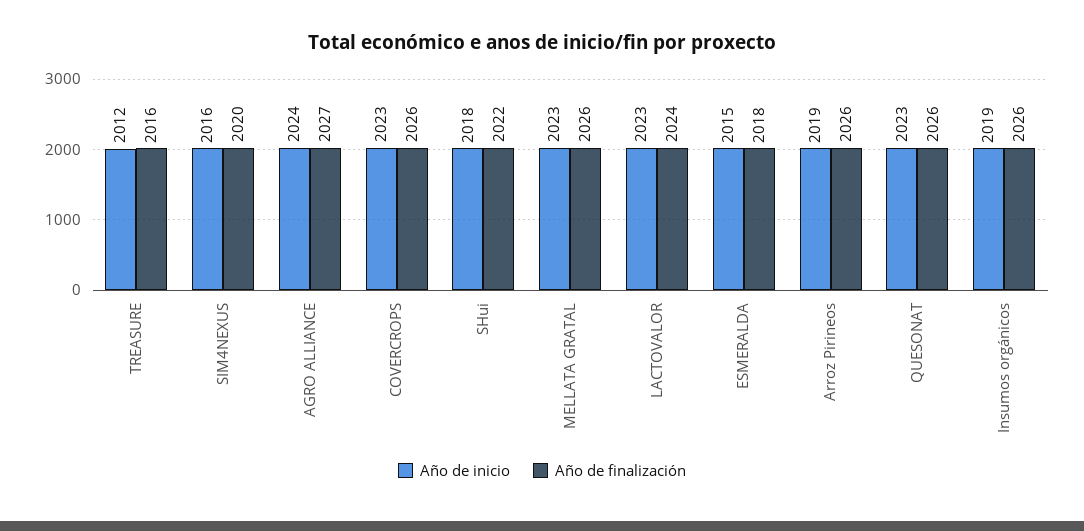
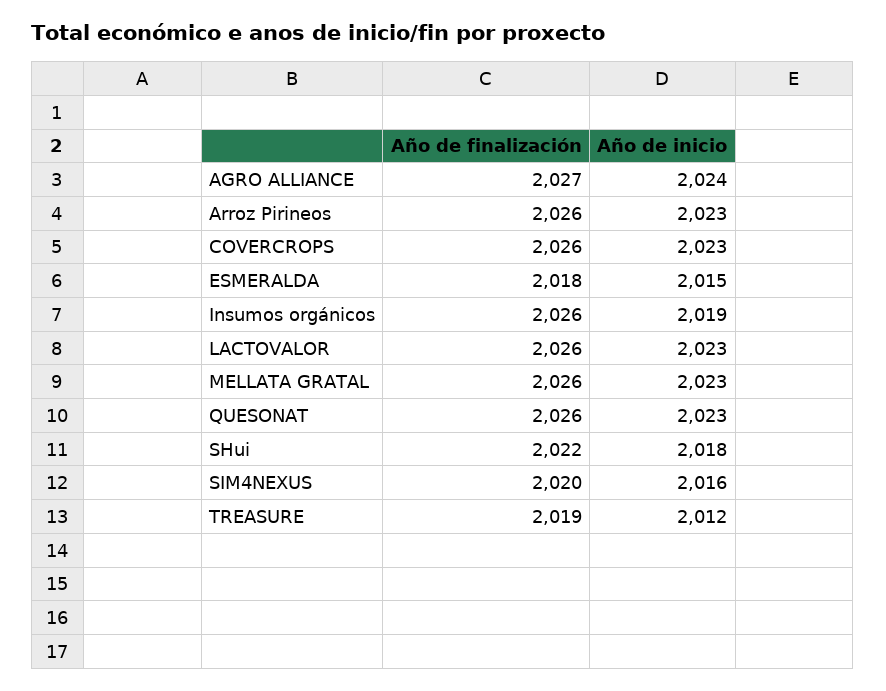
Año de finalización, TREASURE: 2016 -> 2019
Año de finalización, LACTOVALOR: 2024 -> 2026
Año de inicio, Arroz Pirineos: 2019 -> 2023

